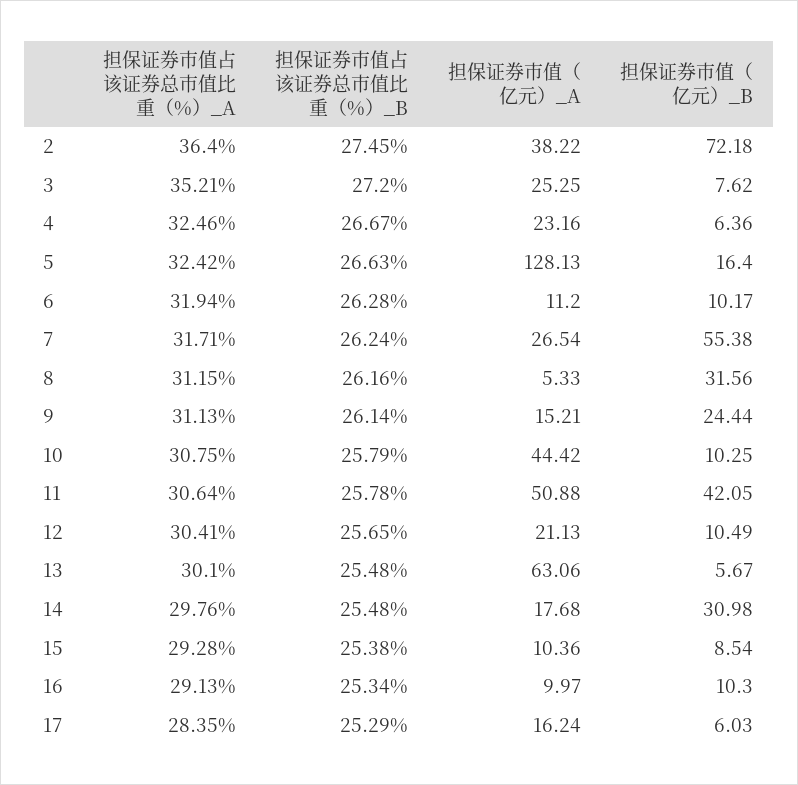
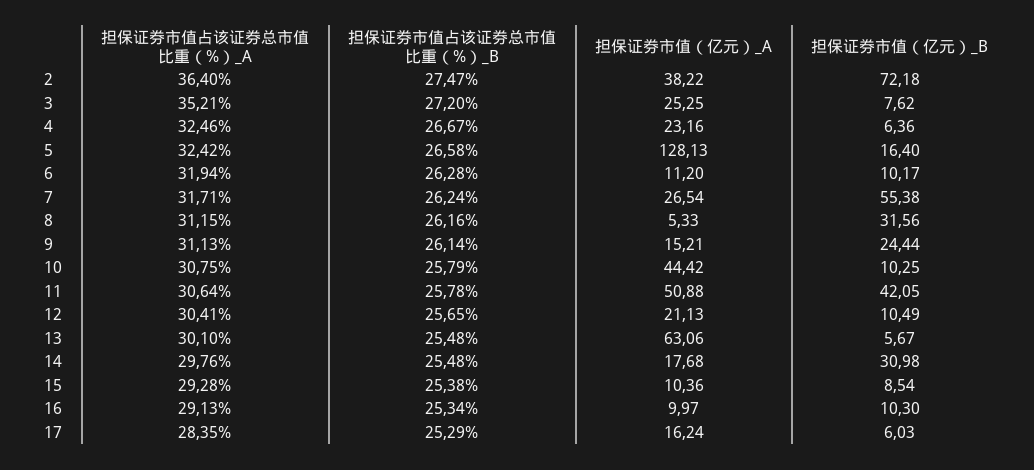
担保证券市值占该证券总市值比重（%）_B, 2: 27.45 -> 27.47
担保证券市值占该证券总市值比重（%）_B, 5: 26.63 -> 26.58

